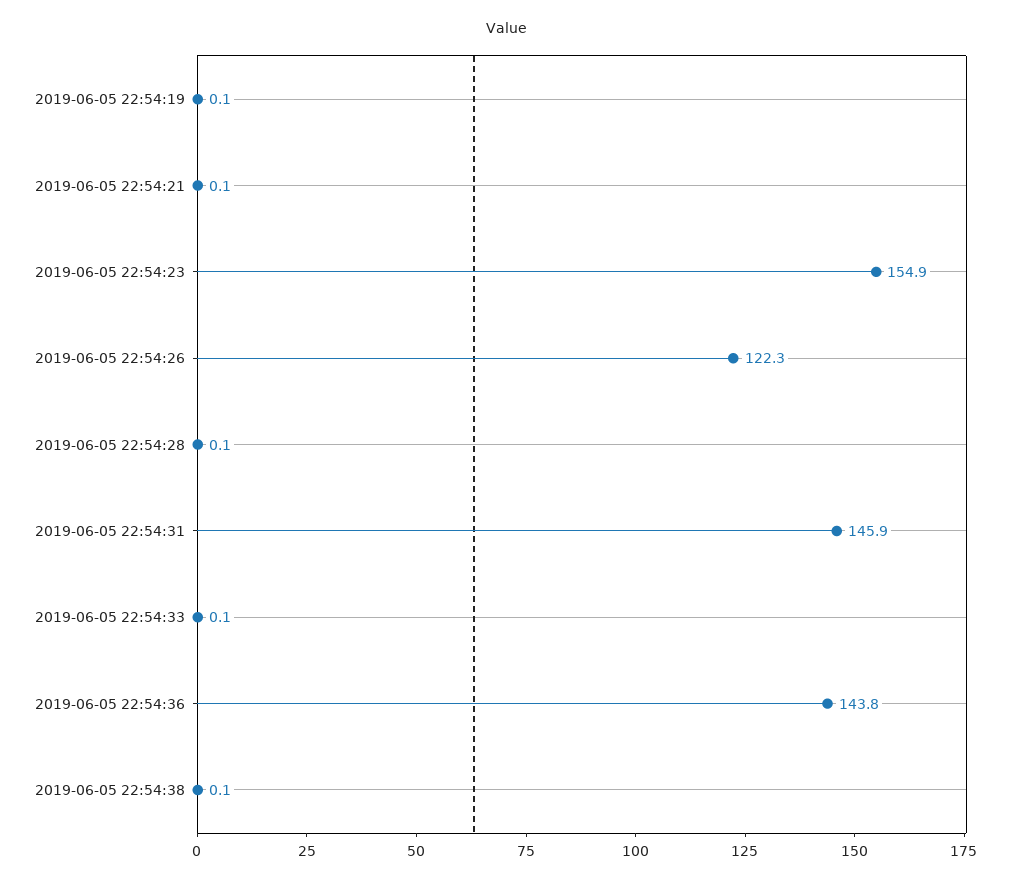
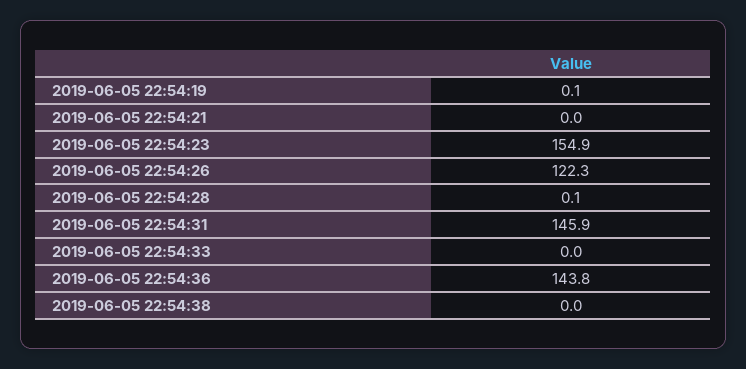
2019-06-05 22:54:21: 0.1 -> 0
2019-06-05 22:54:33: 0.1 -> 0
2019-06-05 22:54:38: 0.1 -> 0

